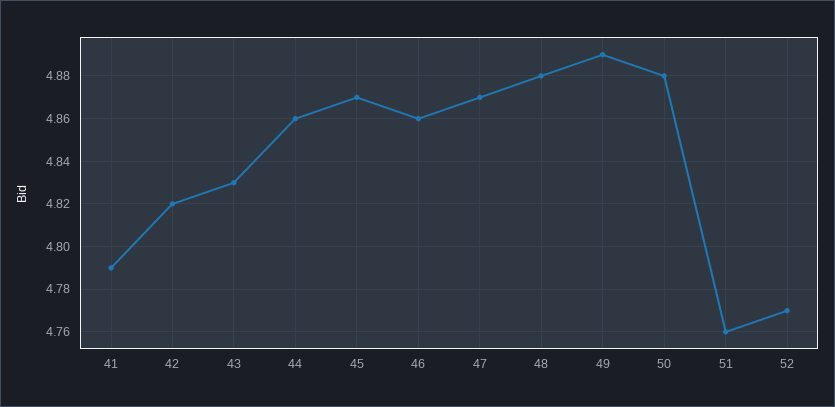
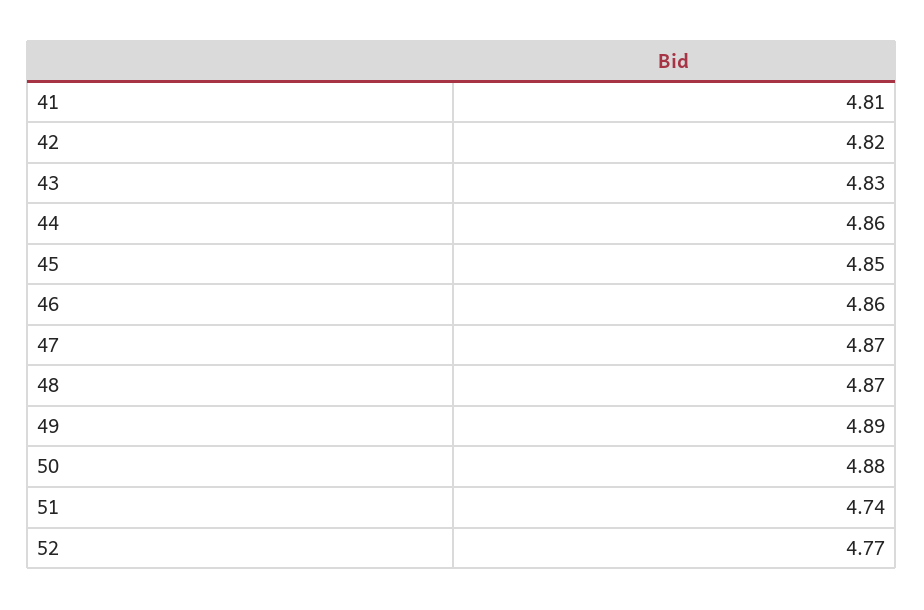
41: 4.79 -> 4.81
45: 4.87 -> 4.85
48: 4.88 -> 4.87
51: 4.76 -> 4.74

